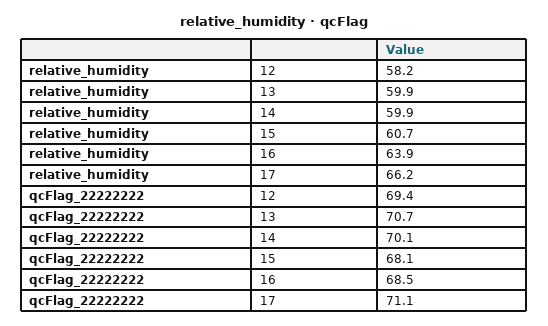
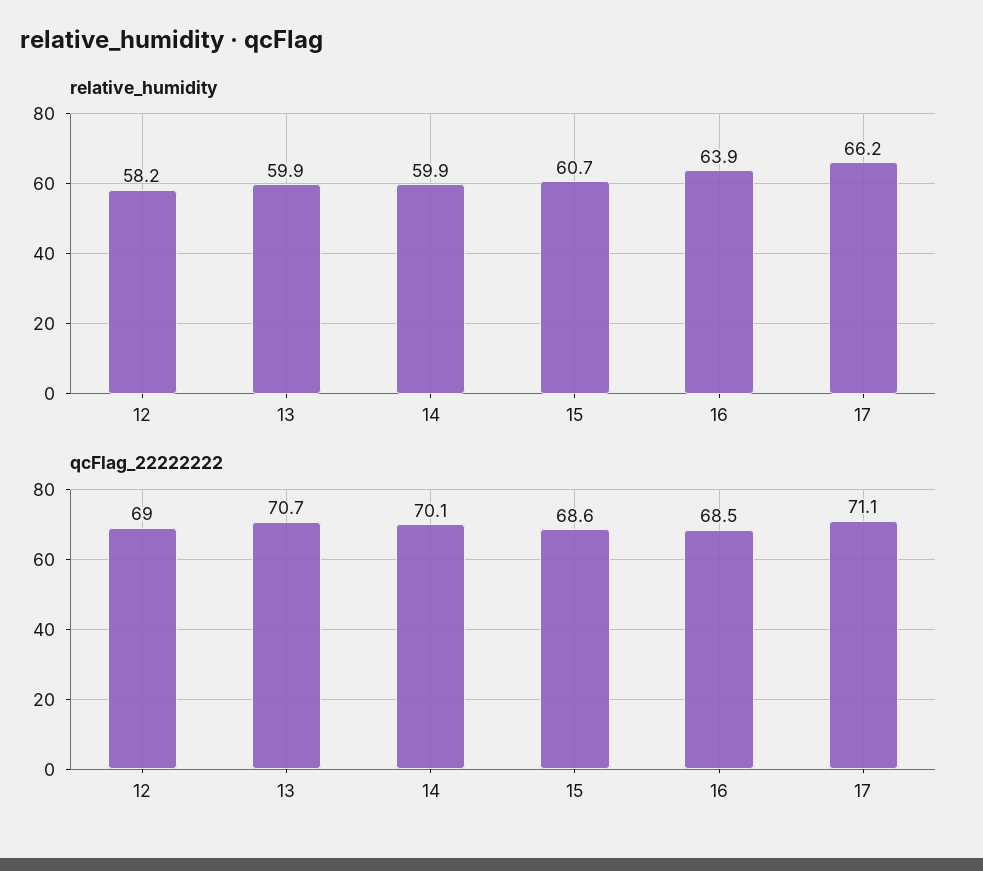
qcFlag_22222222, 12: 69.4 -> 69
qcFlag_22222222, 15: 68.1 -> 68.6

